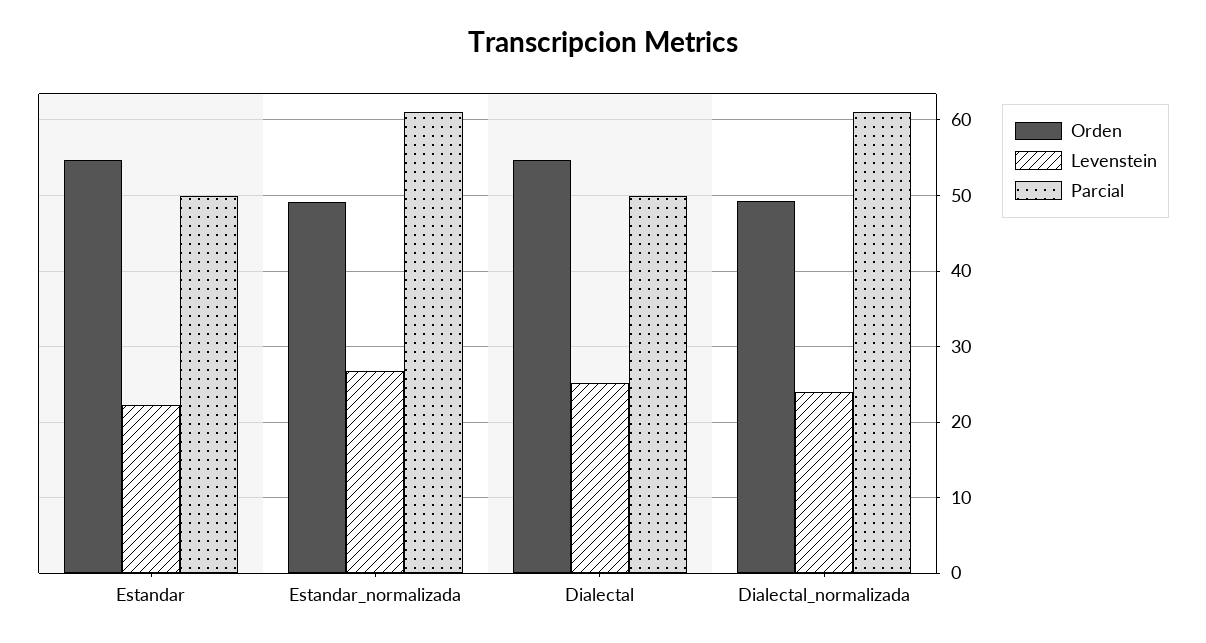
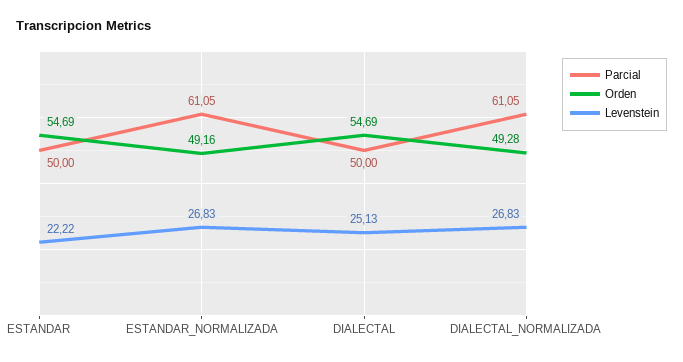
Levenstein, Dialectal_normalizada: 24 -> 26.83

